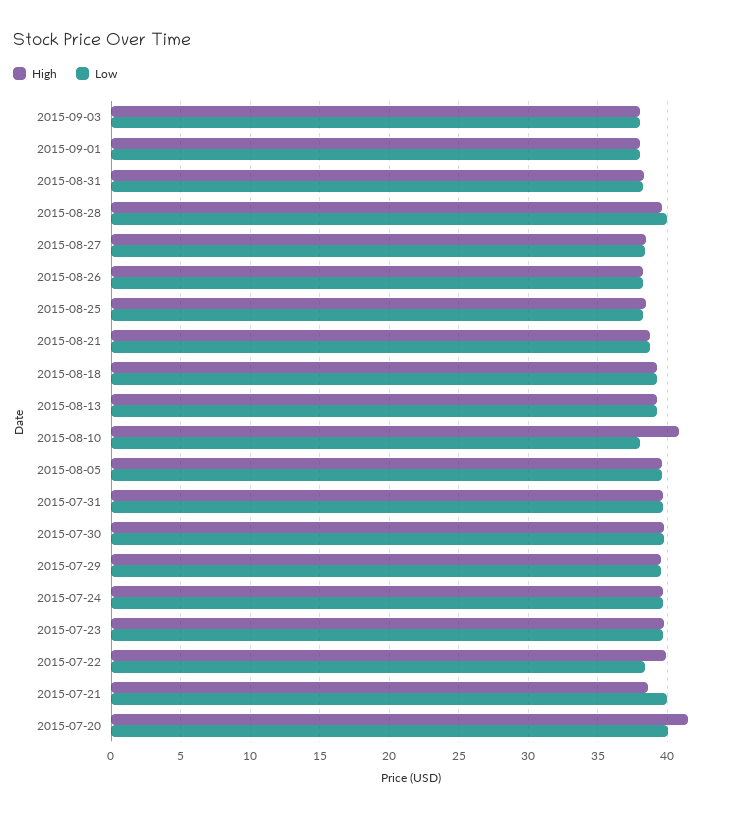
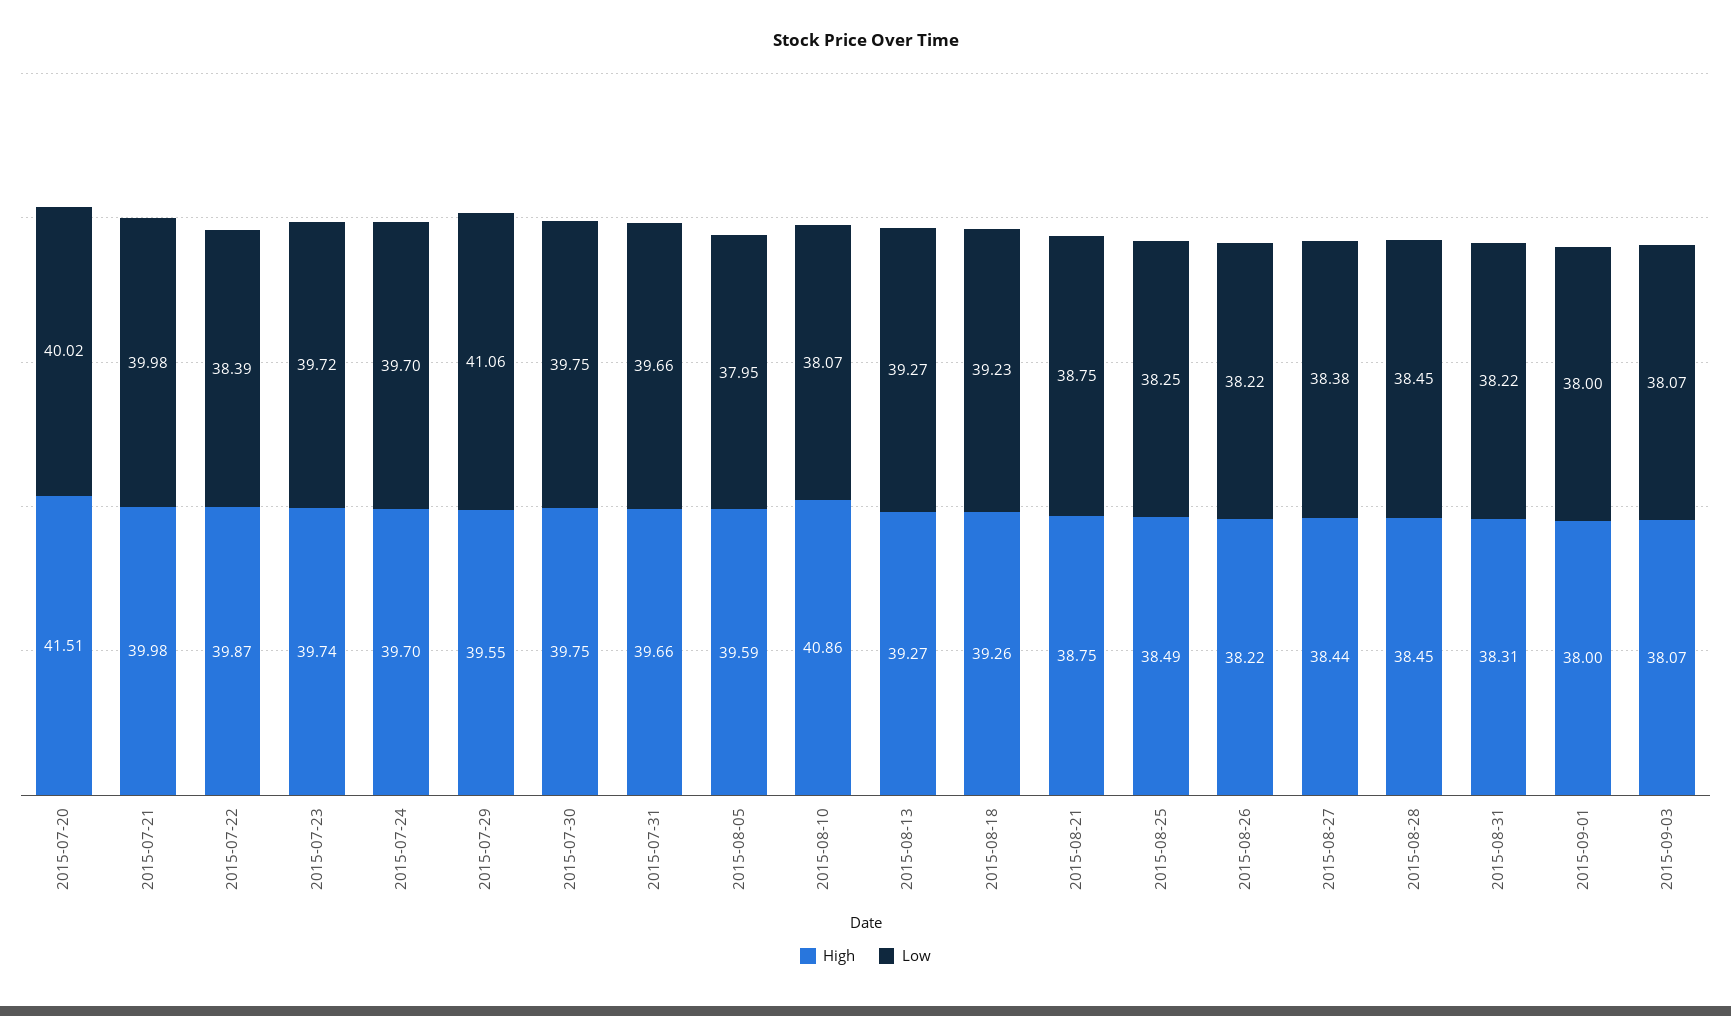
High, 2015-08-28: 39.5 -> 38.45
Low, 2015-08-28: 40 -> 38.45
Low, 2015-08-05: 39.5 -> 37.95
Low, 2015-07-29: 39.5 -> 41.06
High, 2015-07-21: 38.5 -> 39.98

